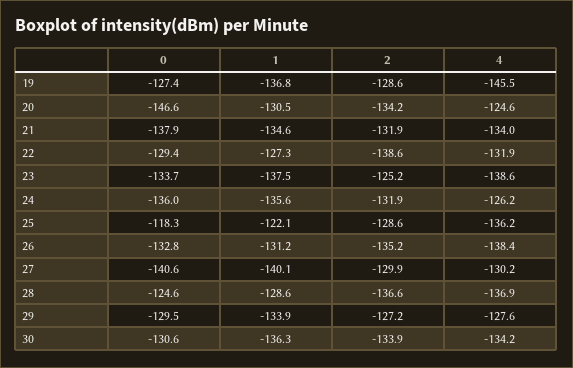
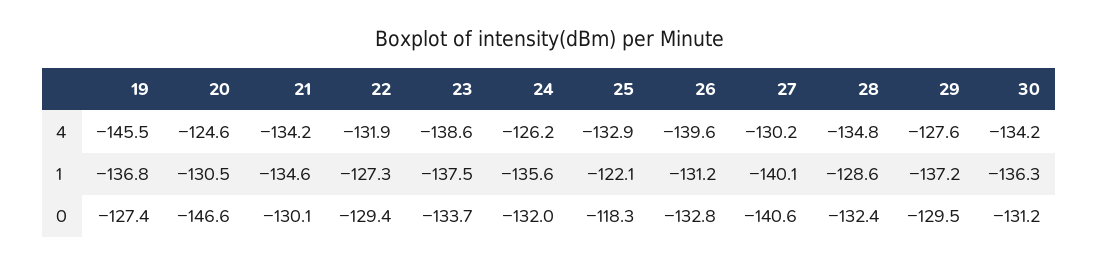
2, 19: -128.6 -> none
2, 20: -134.2 -> none
0, 21: -137.9 -> -130.1
2, 21: -131.9 -> none
4, 21: -134 -> -134.2
2, 22: -138.6 -> none
2, 23: -125.2 -> none
0, 24: -136 -> -132
2, 24: -131.9 -> none
2, 25: -128.6 -> none
4, 25: -136.2 -> -132.9
2, 26: -135.2 -> none
4, 26: -138.4 -> -139.6
2, 27: -129.9 -> none
0, 28: -124.6 -> -132.4
2, 28: -136.6 -> none
4, 28: -136.9 -> -134.8
1, 29: -133.9 -> -137.2
2, 29: -127.2 -> none
0, 30: -130.6 -> -131.2
2, 30: -133.9 -> none

